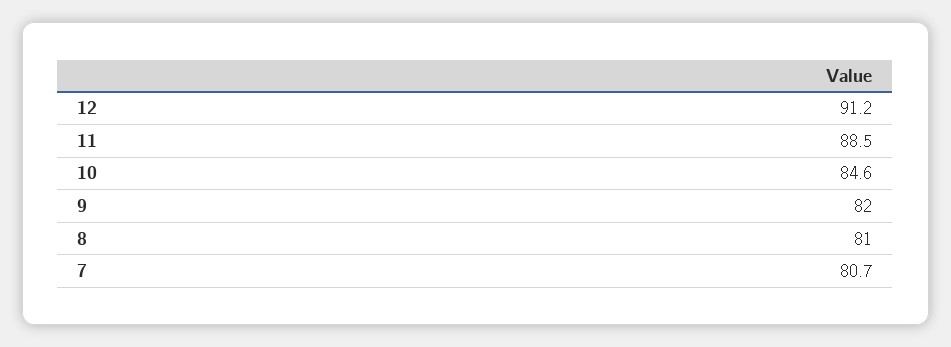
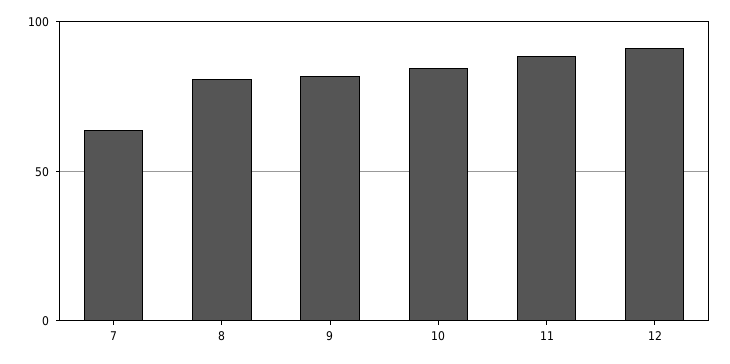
7: 80.7 -> 65

